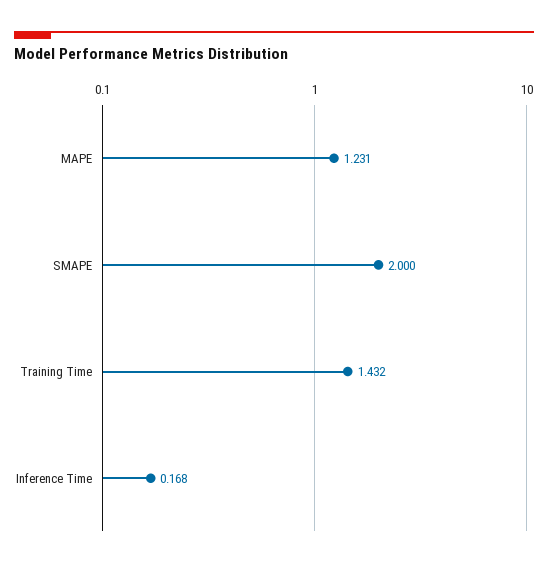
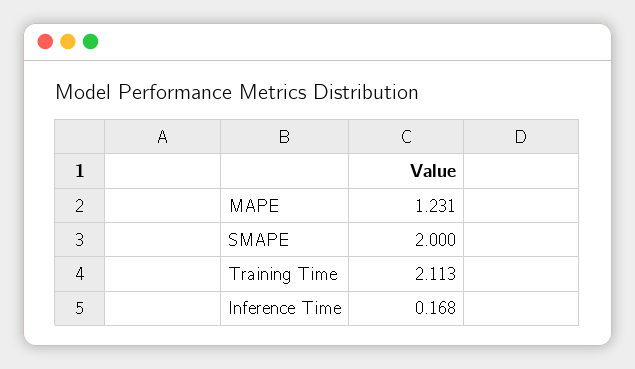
Training Time: 1.432 -> 2.113

